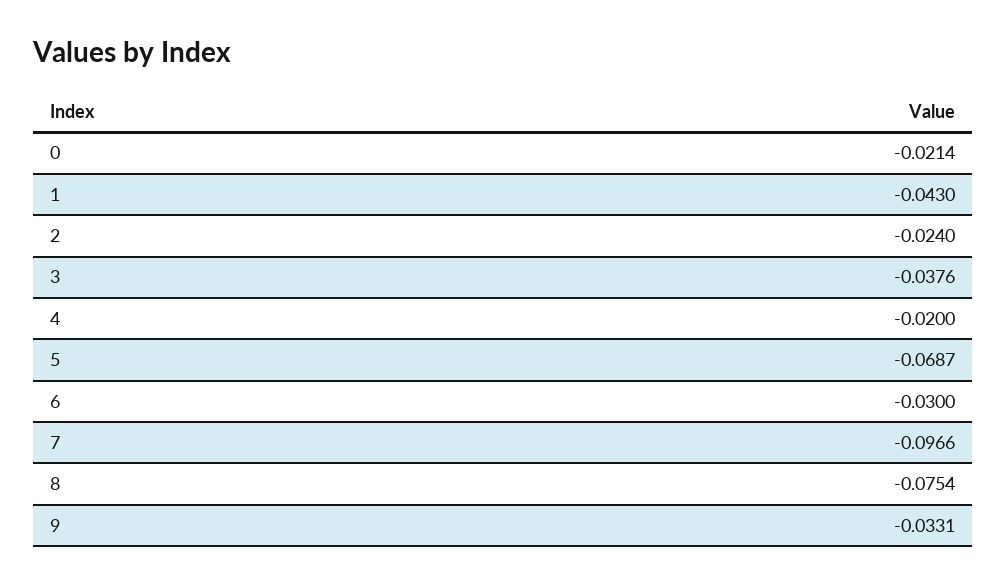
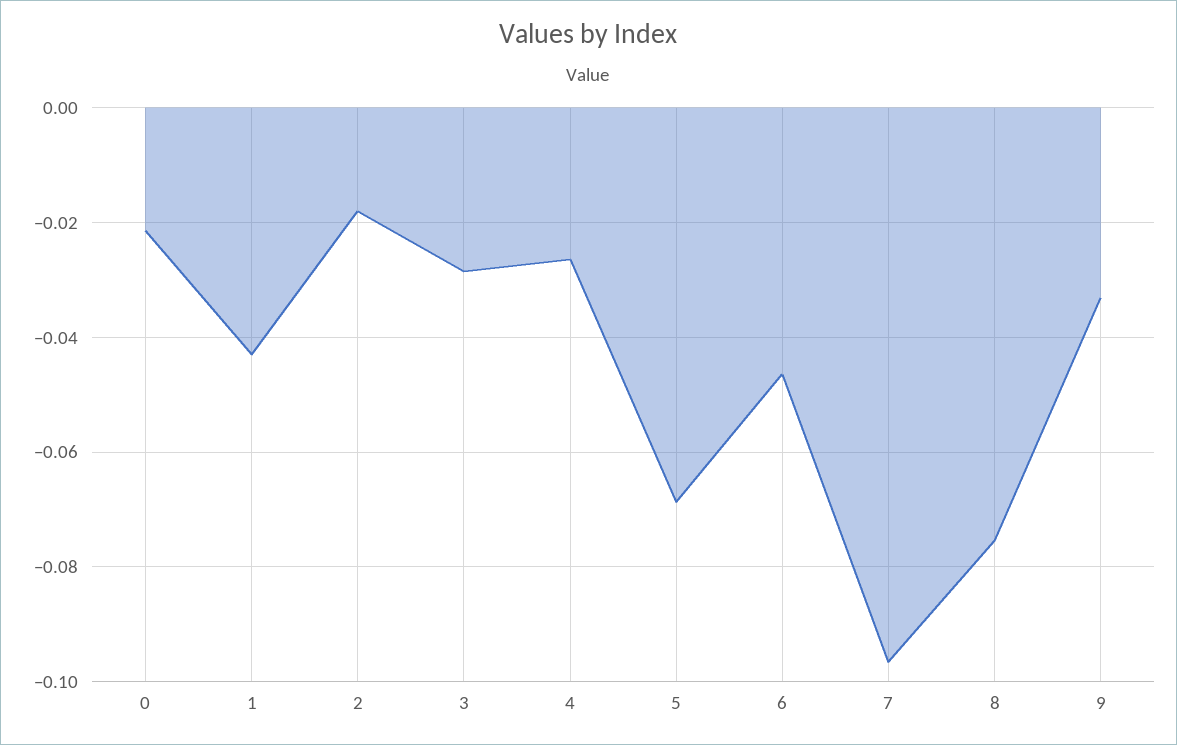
2: -0.024 -> -0.018
3: -0.0376 -> -0.028
4: -0.02 -> -0.026
6: -0.03 -> -0.046

